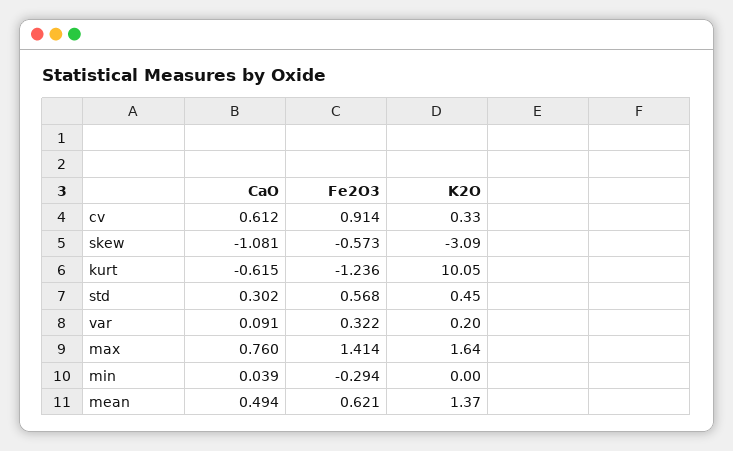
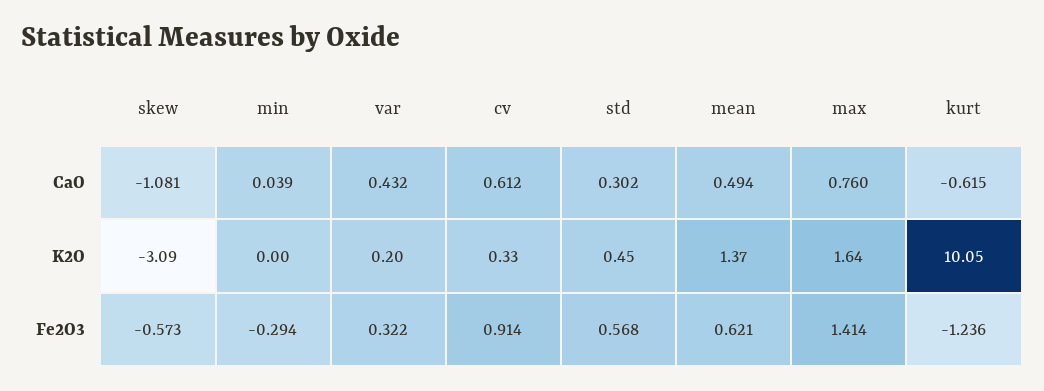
CaO, var: 0.091 -> 0.432

